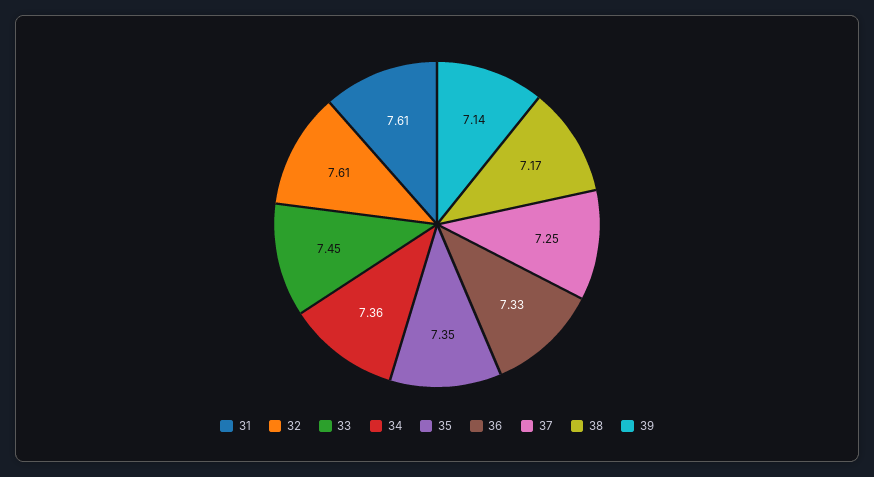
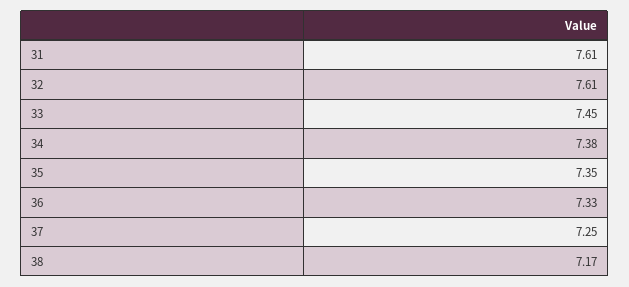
34: 7.36 -> 7.38
39: 7.14 -> none

